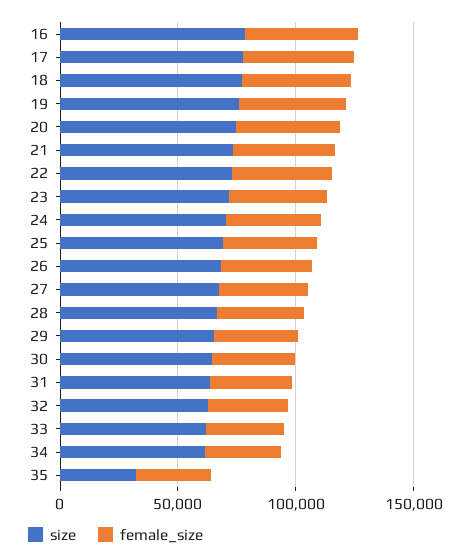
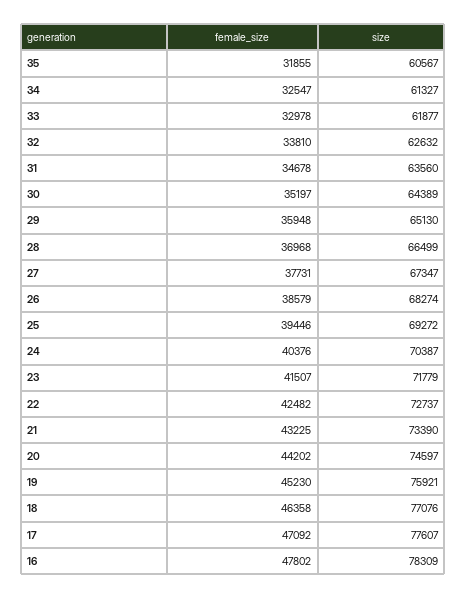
size, 35: 30000 -> 60567

